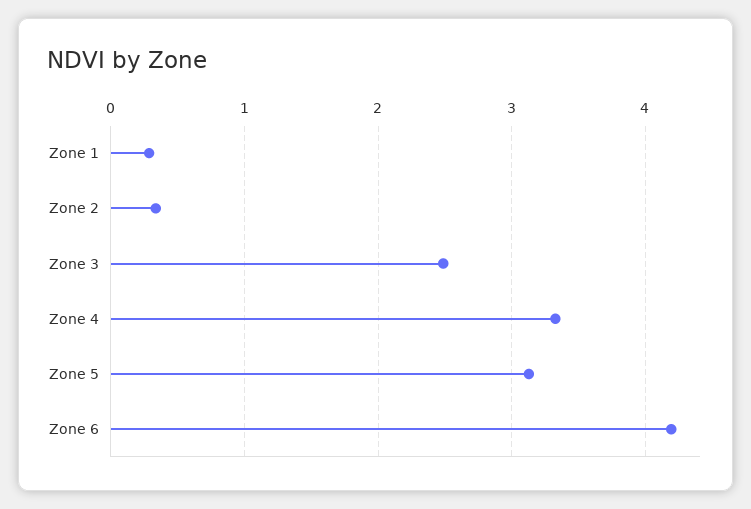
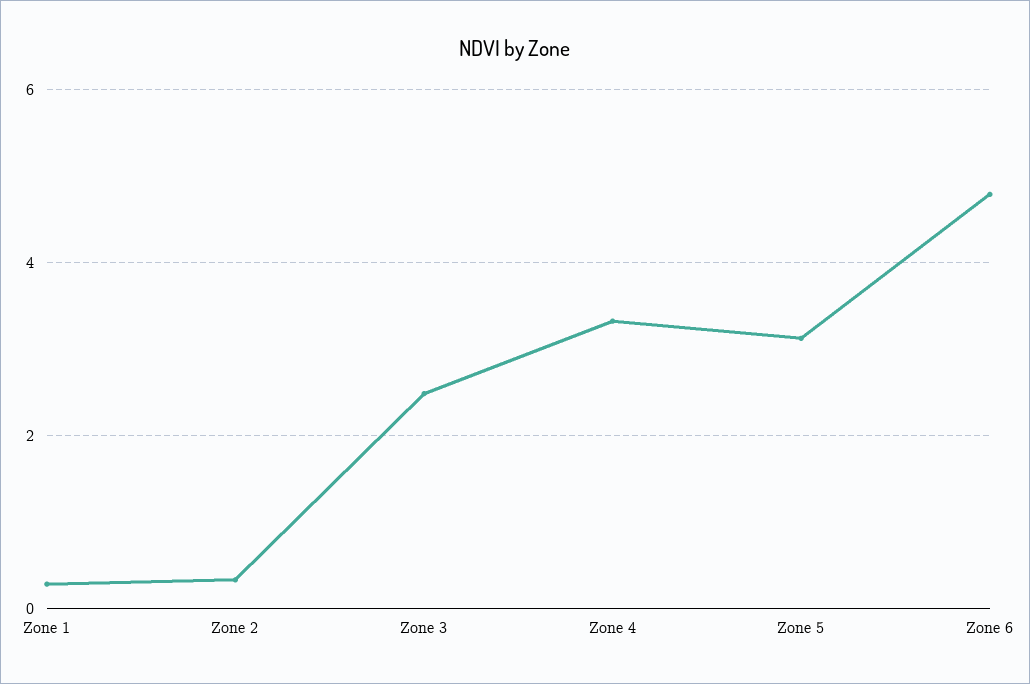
Zone 6: 4.2 -> 4.8

